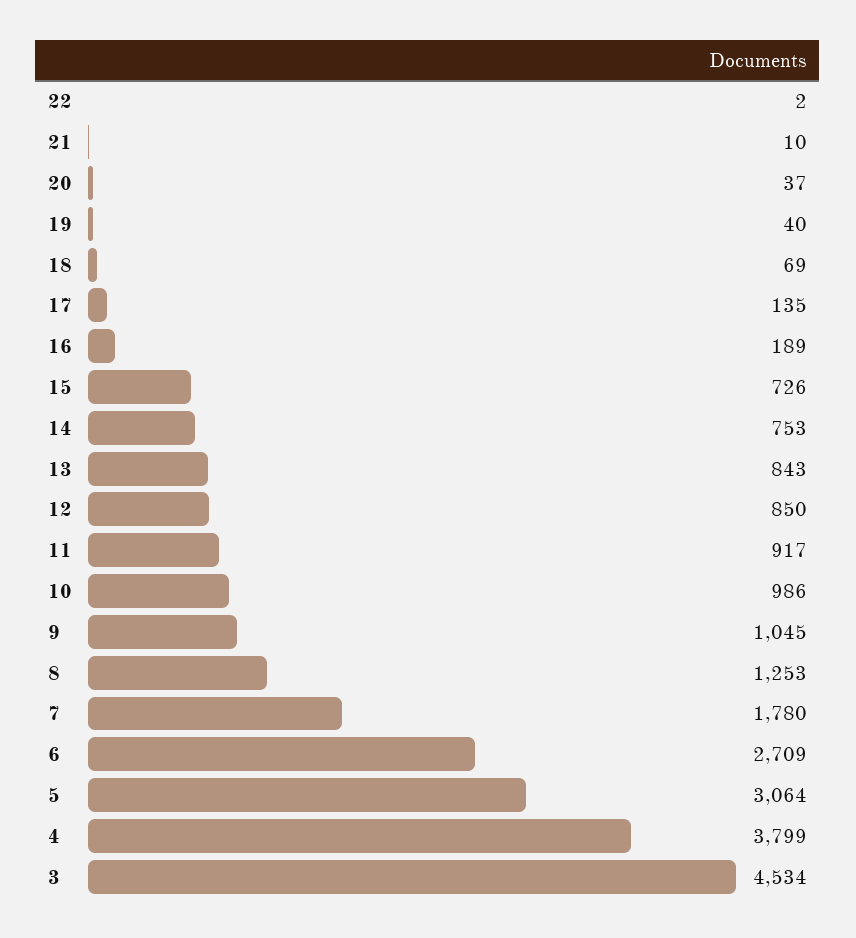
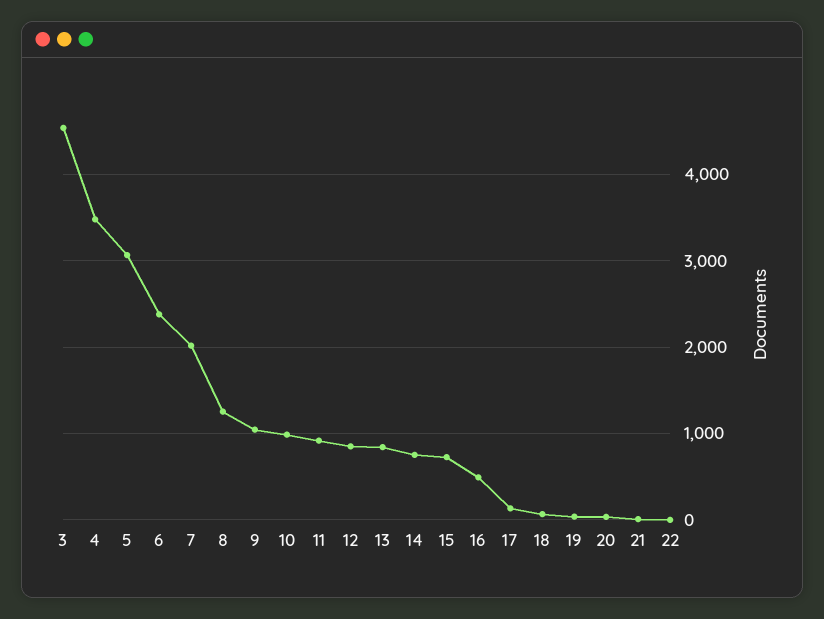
16: 189 -> 500
7: 1780 -> 2000
6: 2709 -> 2400
4: 3799 -> 3500

